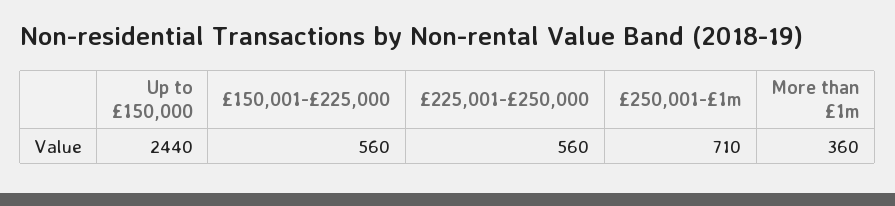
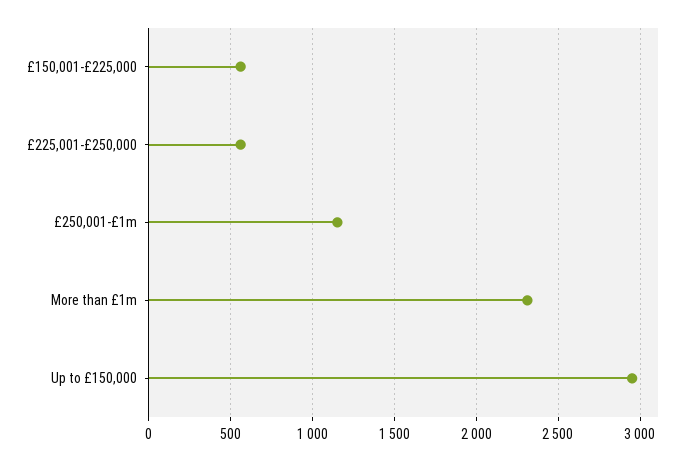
Up to £150,000: 2440 -> 2950
£250,001-£1m: 710 -> 1150
More than £1m: 360 -> 2300

